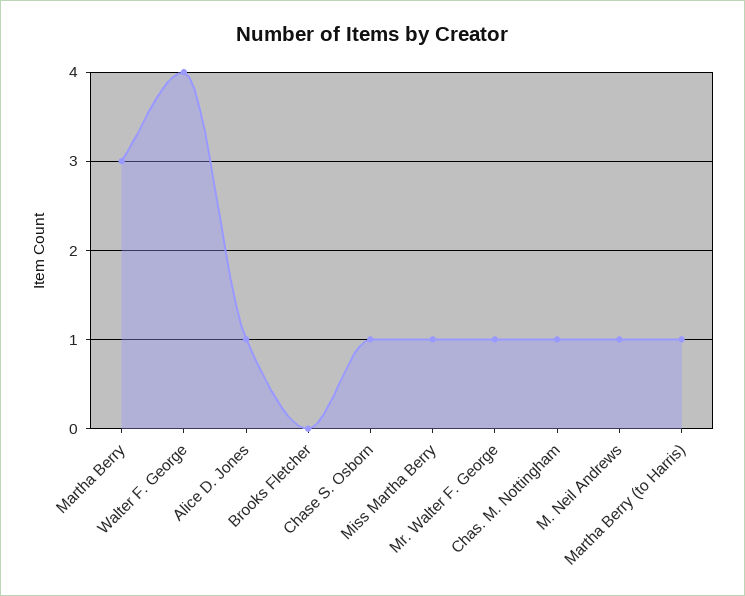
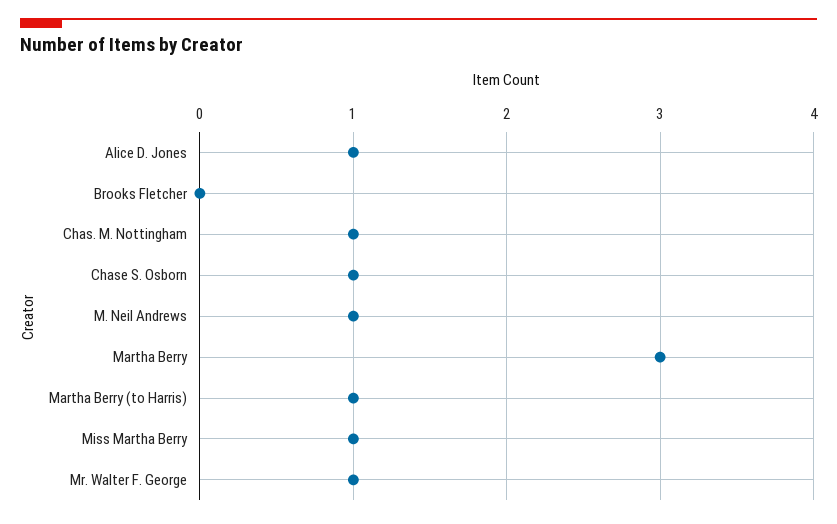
Walter F. George: 4 -> none

